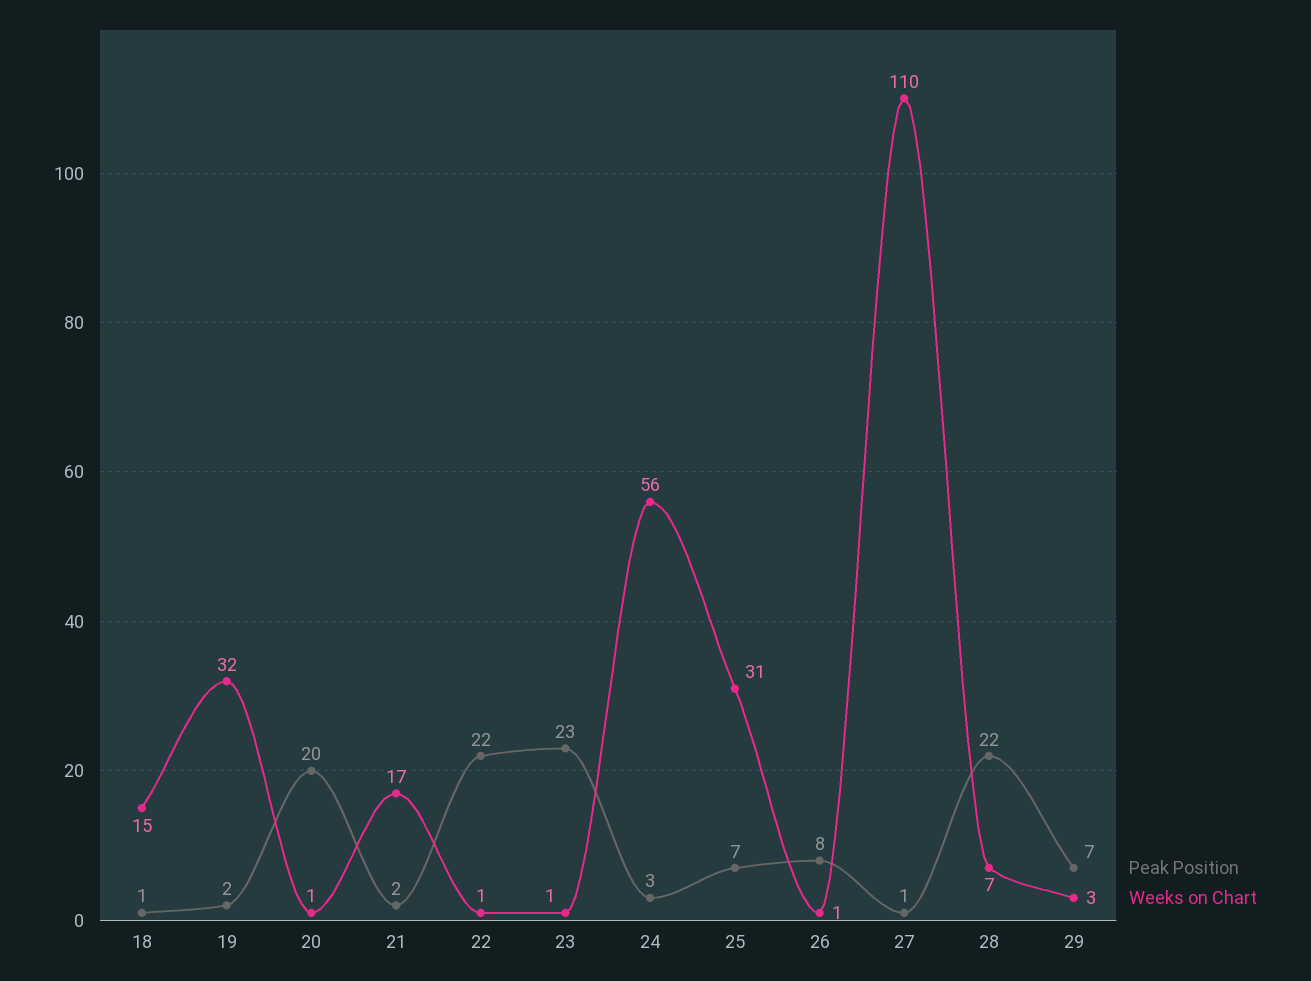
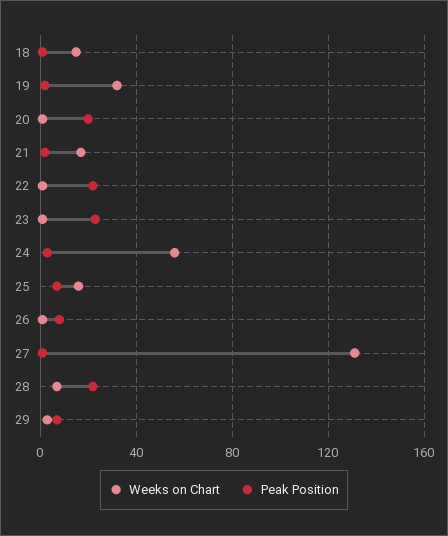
Weeks on Chart, 25: 31 -> 15
Weeks on Chart, 27: 110 -> 130

